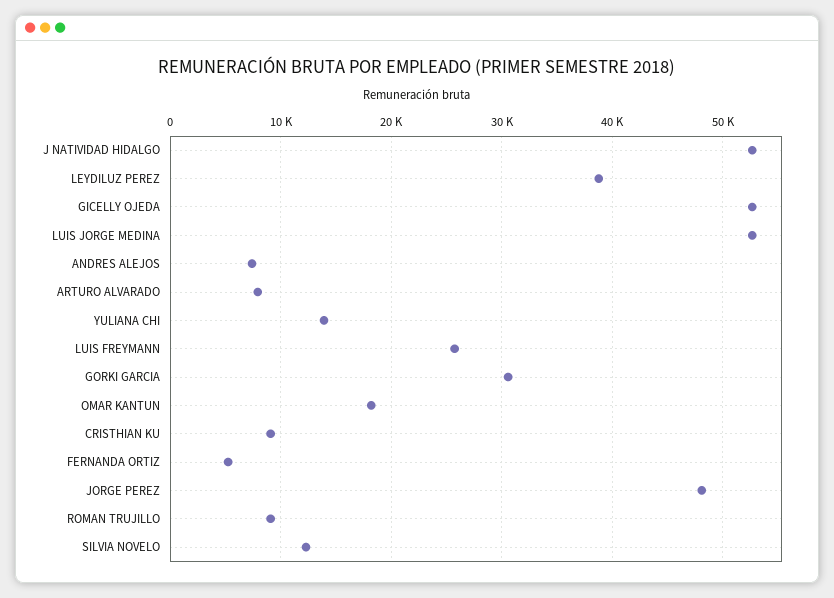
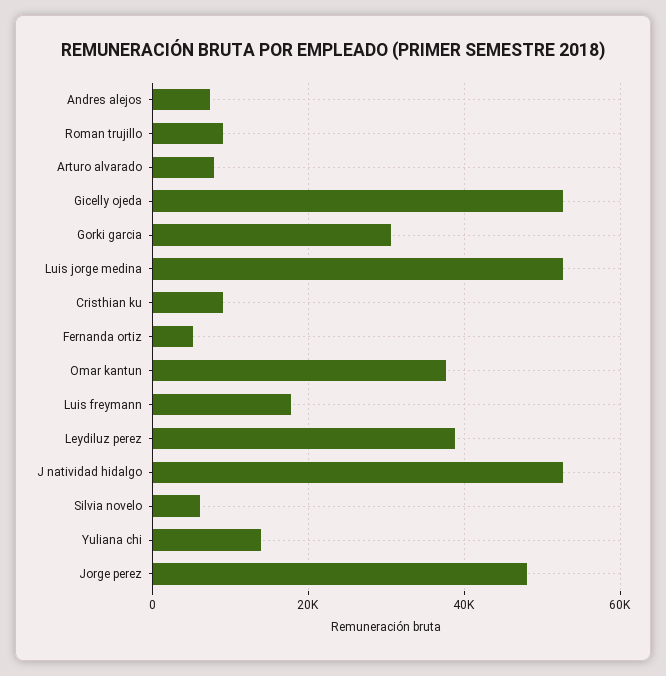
LUIS FREYMANN: 26000 -> 18000
OMAR KANTUN: 18000 -> 38000
SILVIA NOVELO: 12000 -> 6000

